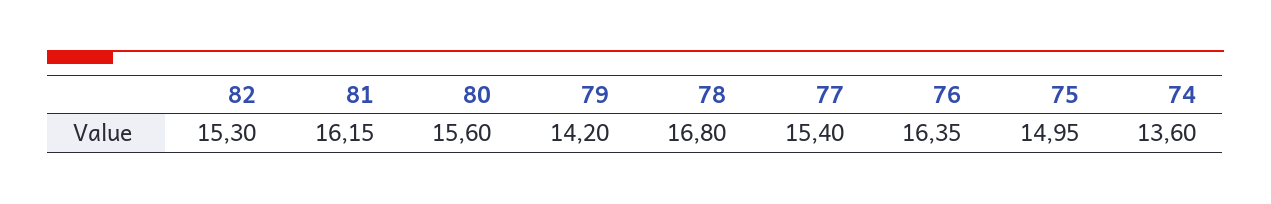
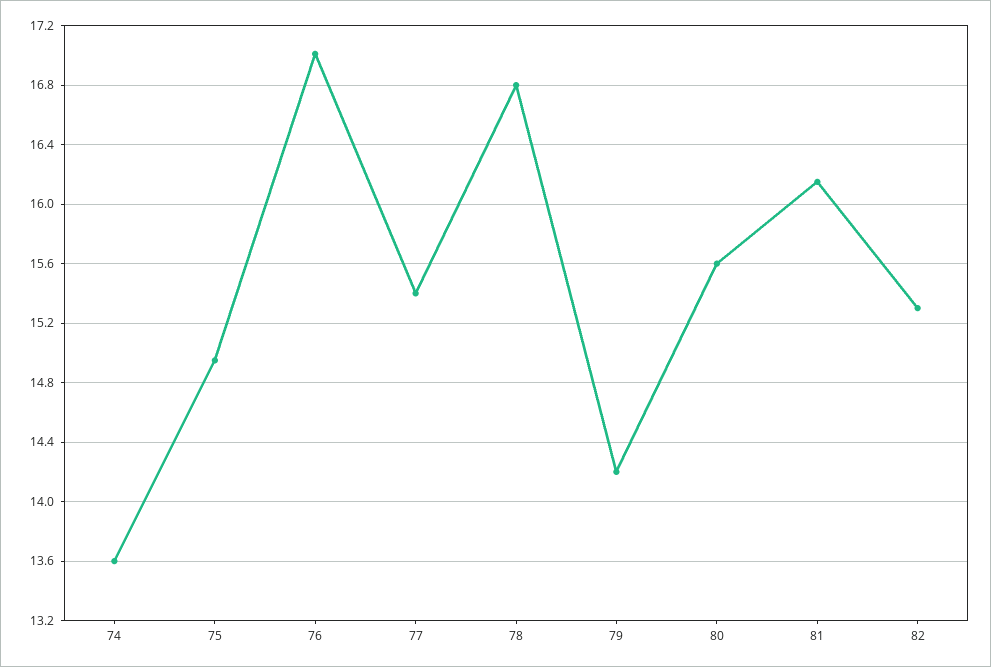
76: 16.35 -> 17

